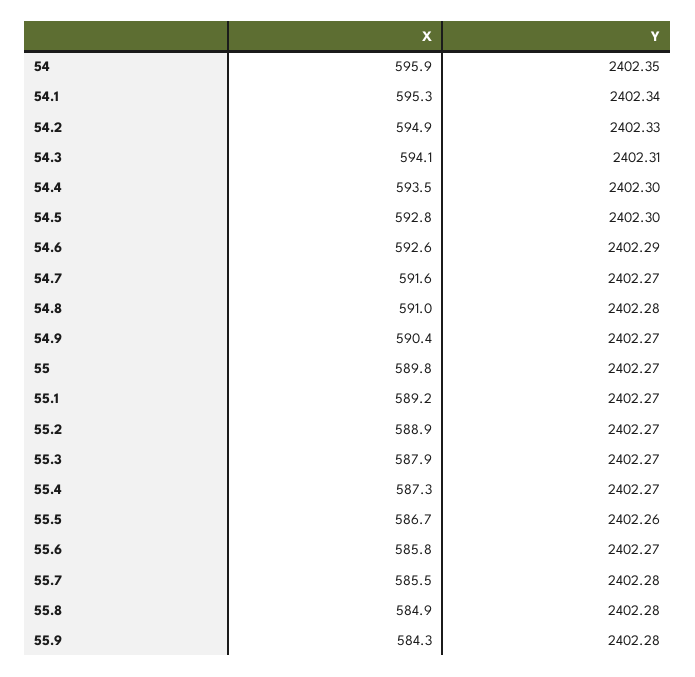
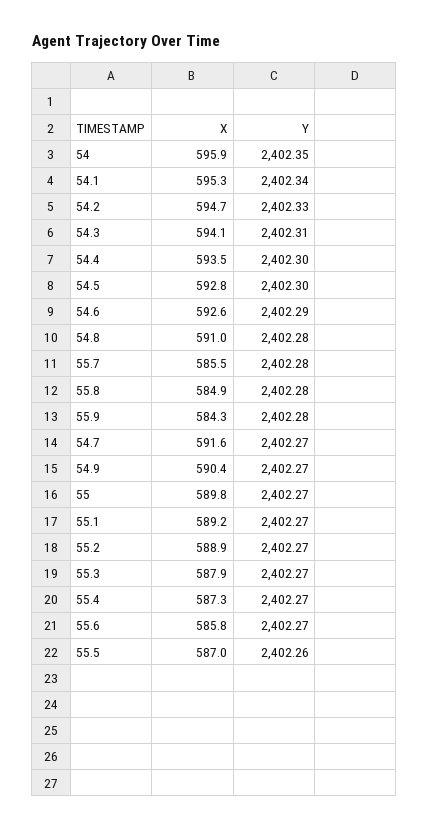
X, 54.2: 594.9 -> 594.7
X, 55.5: 586.7 -> 587

